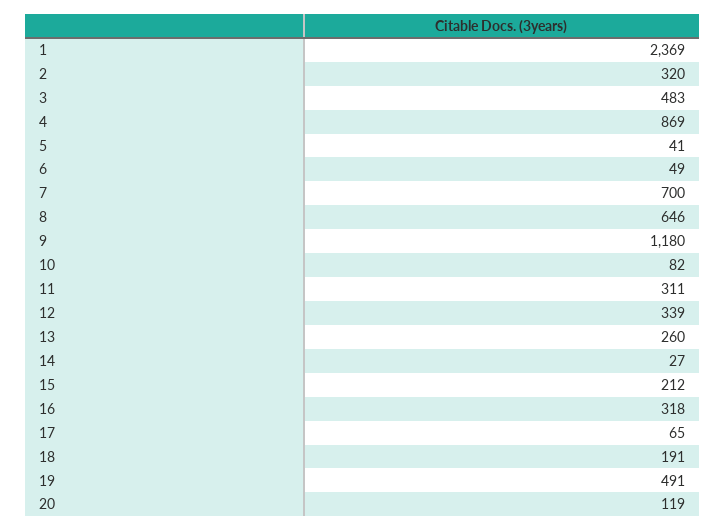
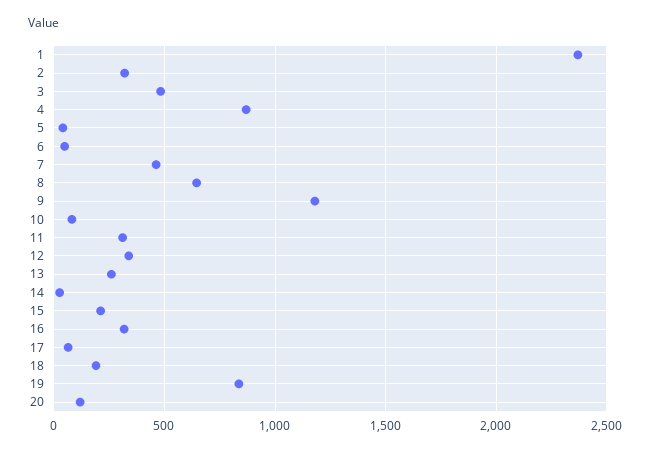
7: 700 -> 450
19: 491 -> 850

